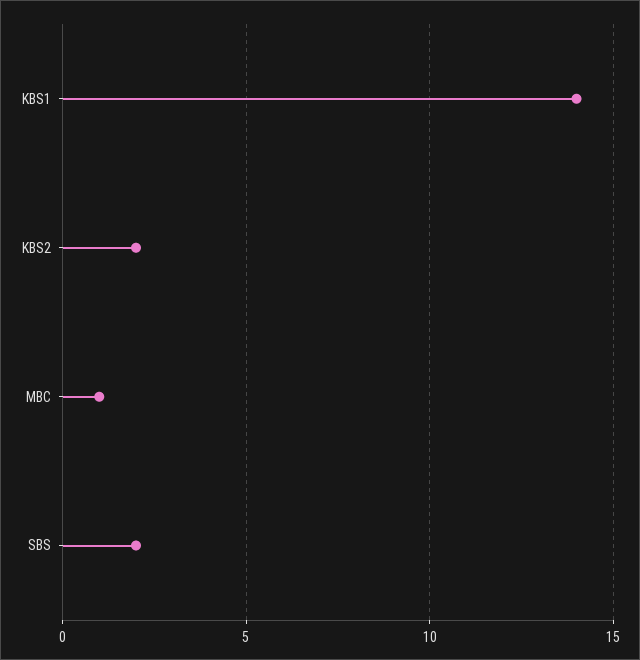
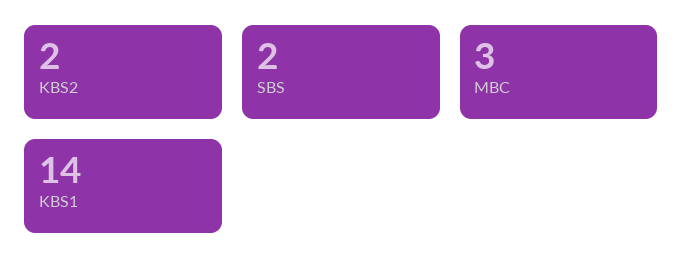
MBC: 1 -> 3

